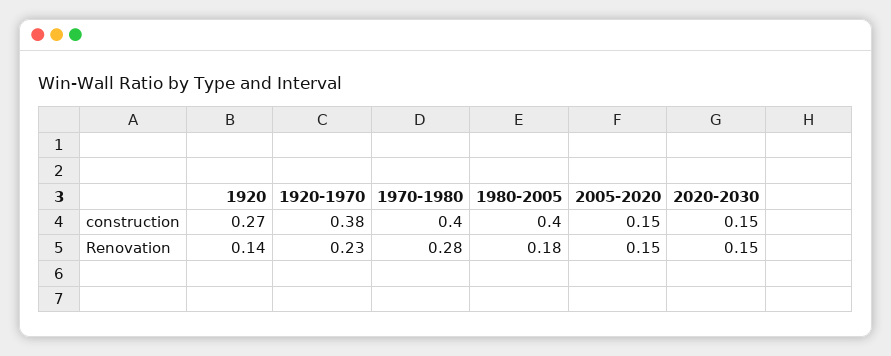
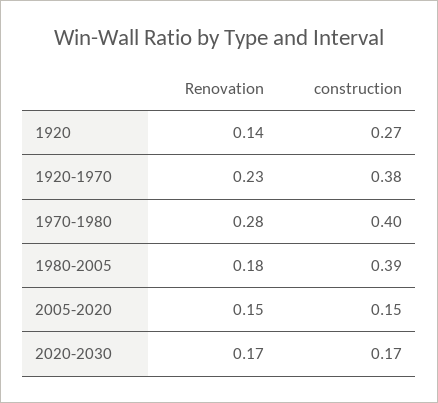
1980-2005, construction: 0.4 -> 0.39
2020-2030, construction: 0.15 -> 0.17
2020-2030, Renovation: 0.15 -> 0.17

